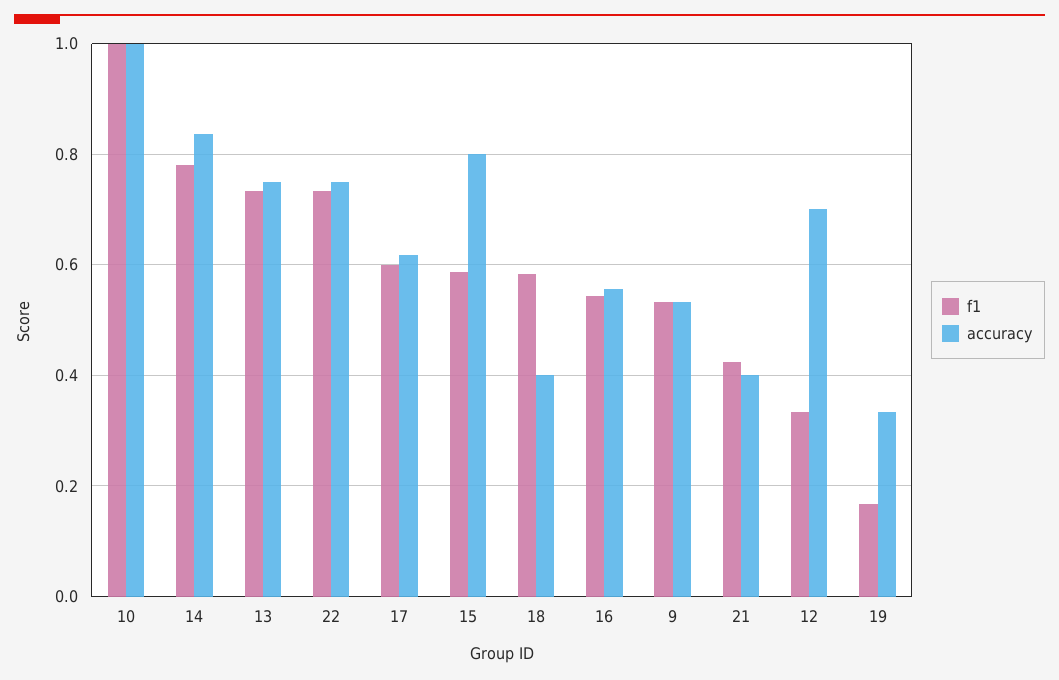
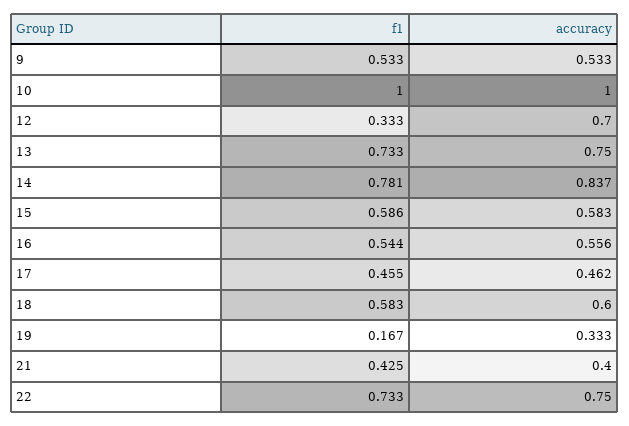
f1, 17: 0.6 -> 0.455
accuracy, 17: 0.62 -> 0.462
accuracy, 15: 0.8 -> 0.583
accuracy, 18: 0.4 -> 0.6

